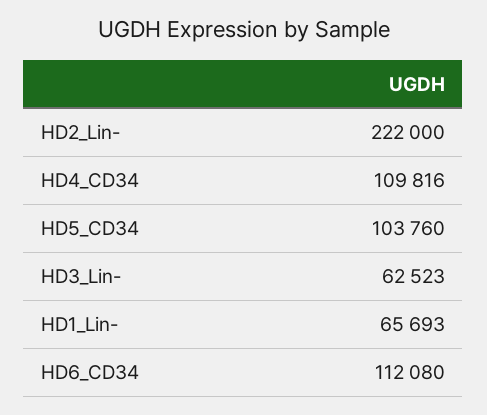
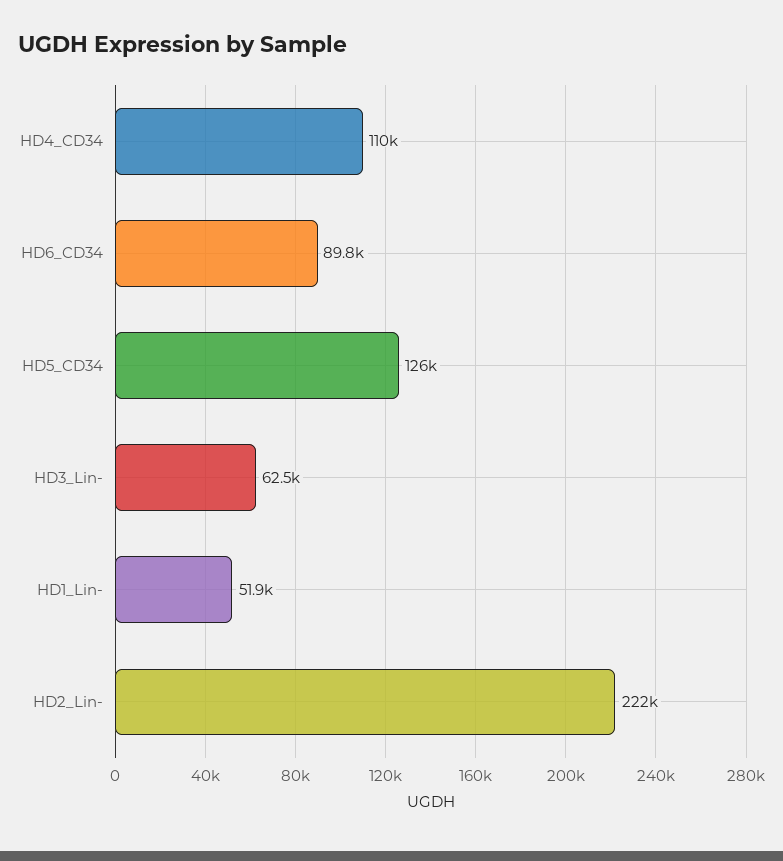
HD5_CD34: 103760 -> 126000
HD1_Lin-: 65693 -> 51900
HD6_CD34: 112080 -> 89800

